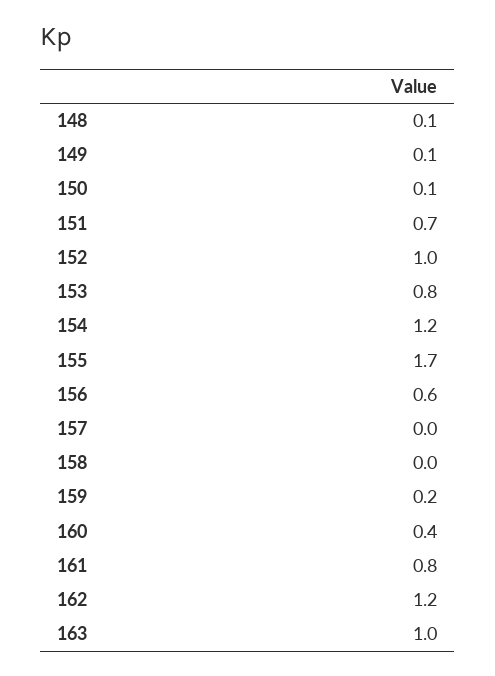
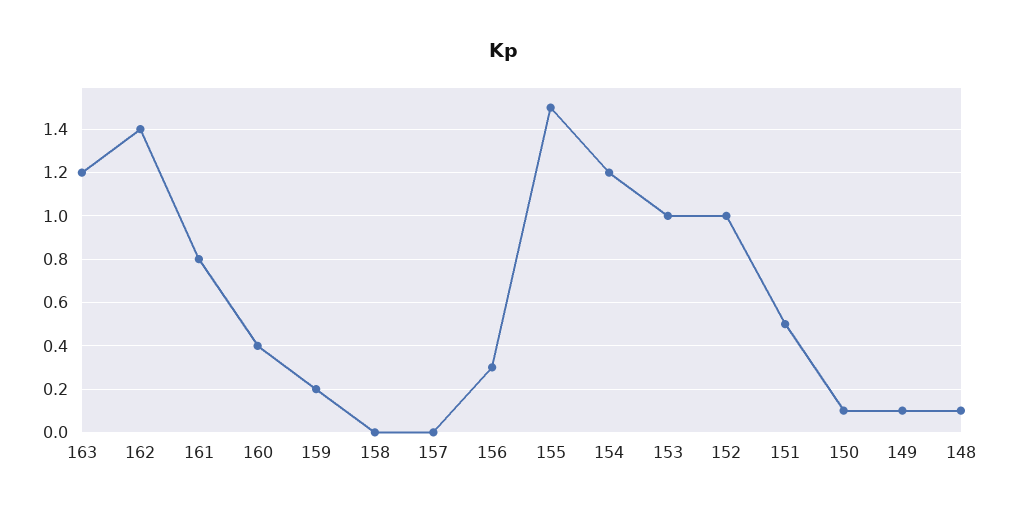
151: 0.7 -> 0.5
153: 0.8 -> 1
155: 1.7 -> 1.5
156: 0.6 -> 0.3
162: 1.2 -> 1.4
163: 1 -> 1.2

